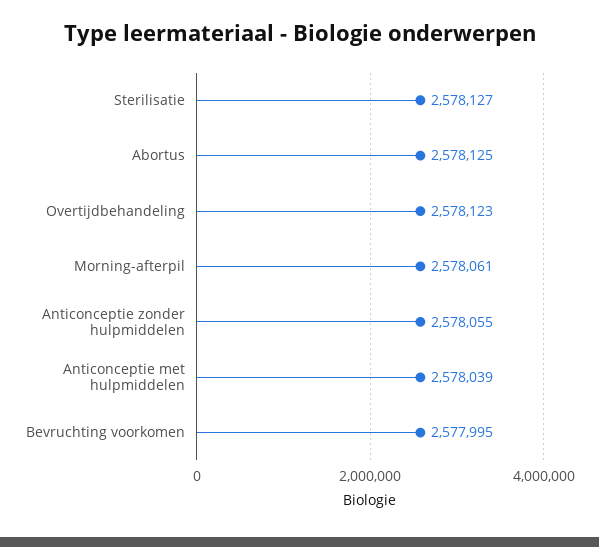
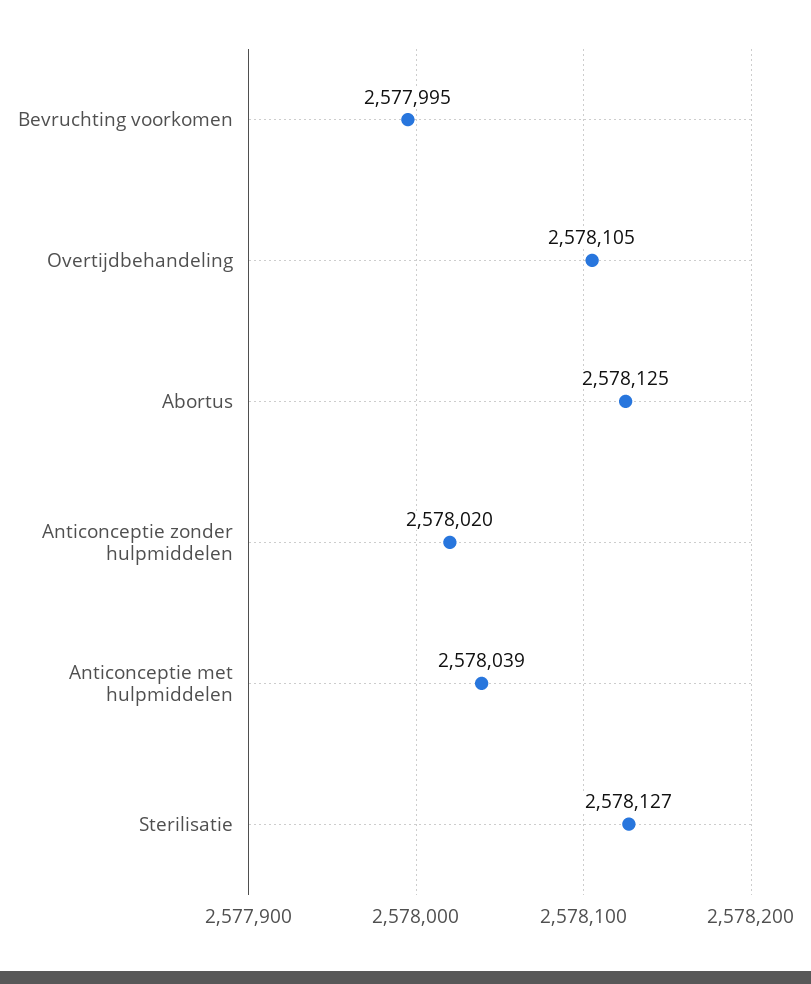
Overtijdbehandeling: 2578123 -> 2578105
Morning-afterpil: 2578061 -> none
Anticonceptie zonder hulpmiddelen: 2578055 -> 2578020

